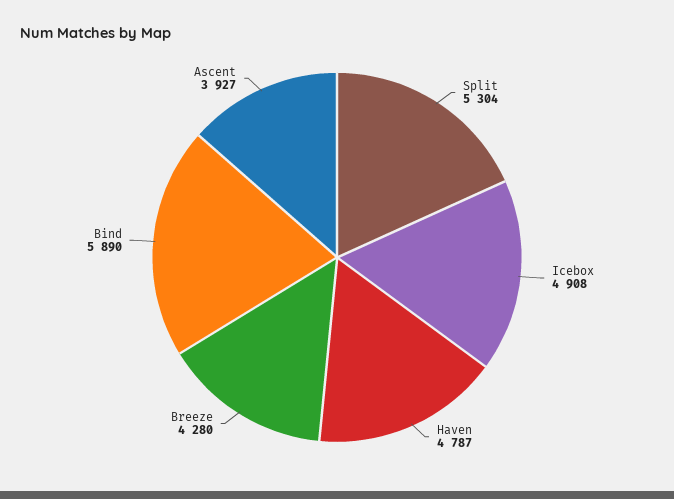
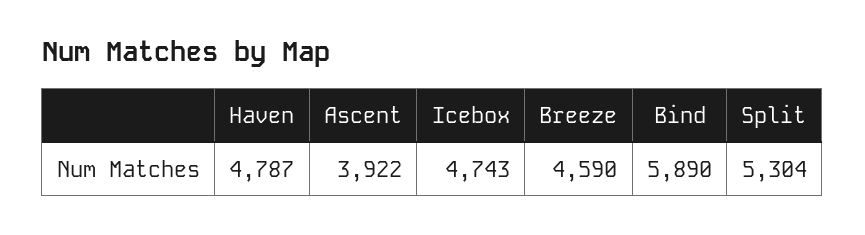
Icebox: 4908 -> 4743
Breeze: 4280 -> 4590
Ascent: 3927 -> 3922

